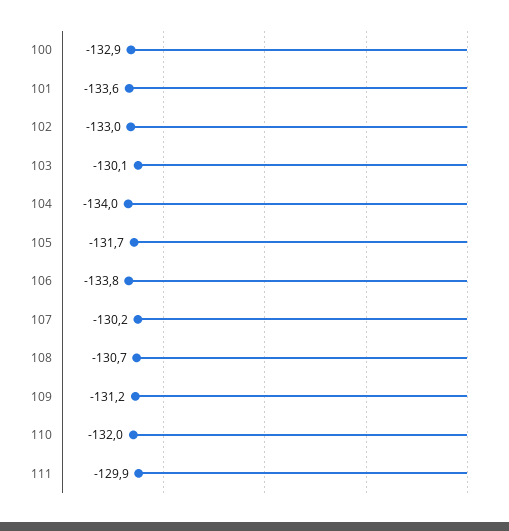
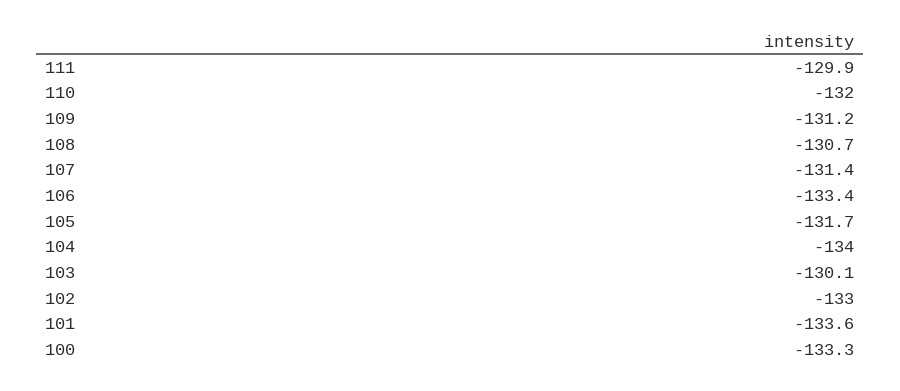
100: -132.9 -> -133.3
106: -133.8 -> -133.4
107: -130.2 -> -131.4

